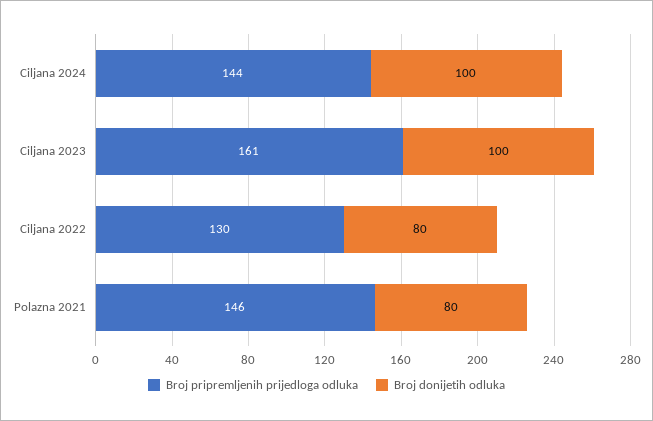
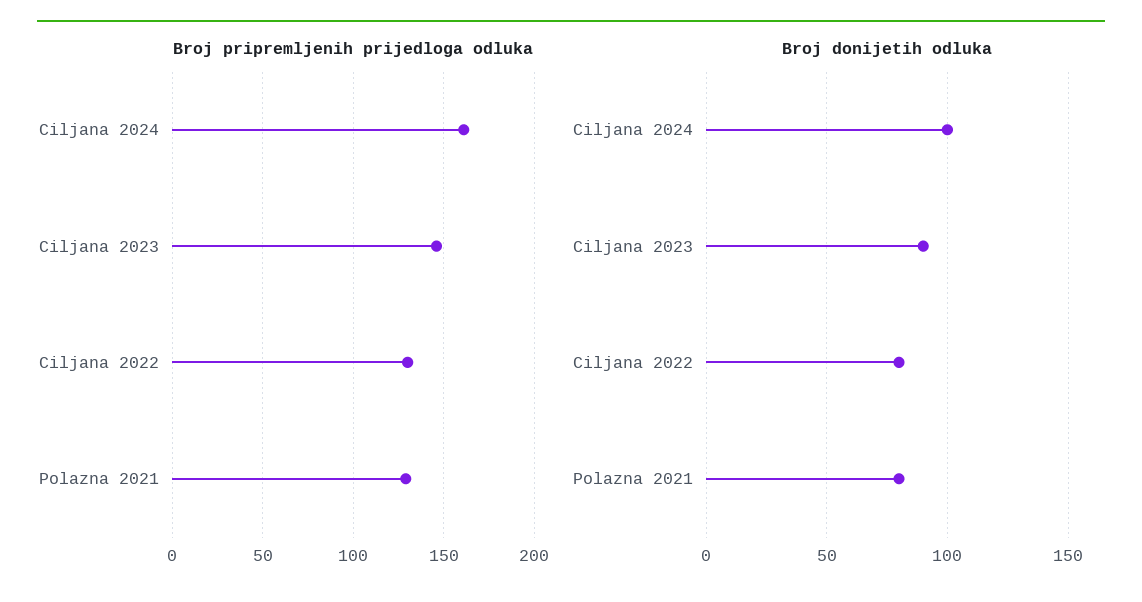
Broj pripremljenih prijedloga odluka, Ciljana 2024: 144 -> 160
Broj pripremljenih prijedloga odluka, Ciljana 2023: 161 -> 145
Broj donijetih odluka, Ciljana 2023: 100 -> 90
Broj pripremljenih prijedloga odluka, Polazna 2021: 146 -> 130

